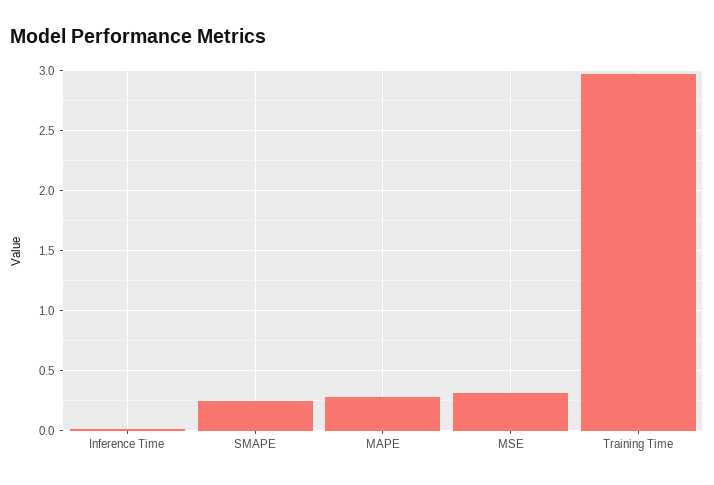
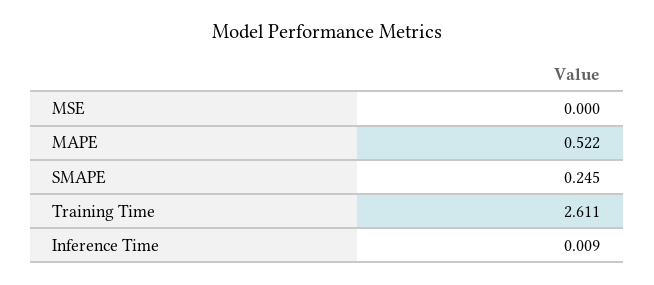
MAPE: 0.3 -> 0.522
MSE: 0.3 -> 0
Training Time: 3 -> 2.611

